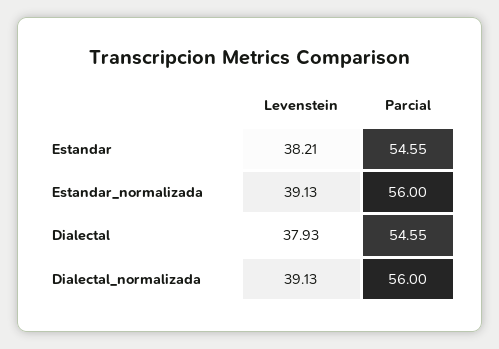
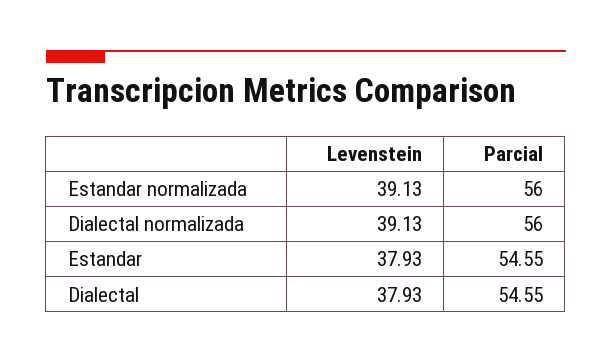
Levenstein, Estandar: 38.21 -> 37.93

